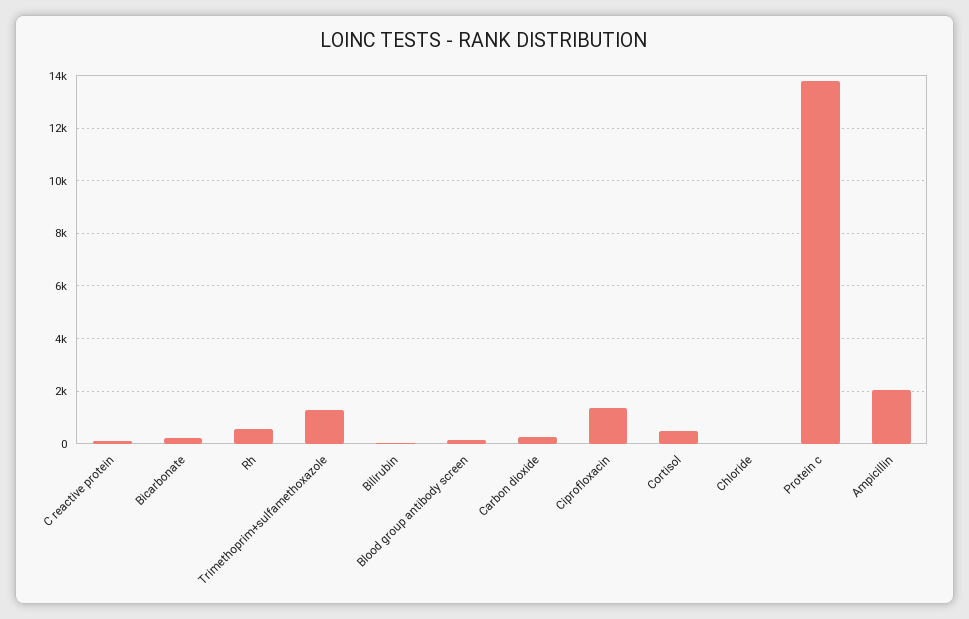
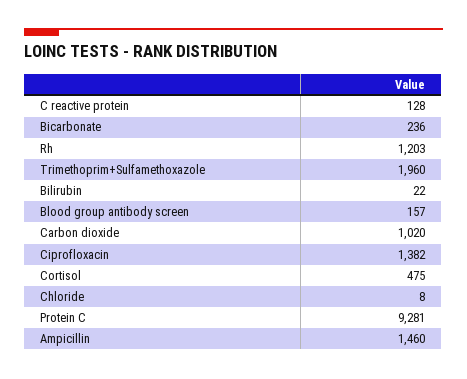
Rh: 500 -> 1203
Trimethoprim+sulfamethoxazole: 1250 -> 1960
Carbon dioxide: 250 -> 1020
Protein c: 13750 -> 9281
Ampicillin: 2000 -> 1460

